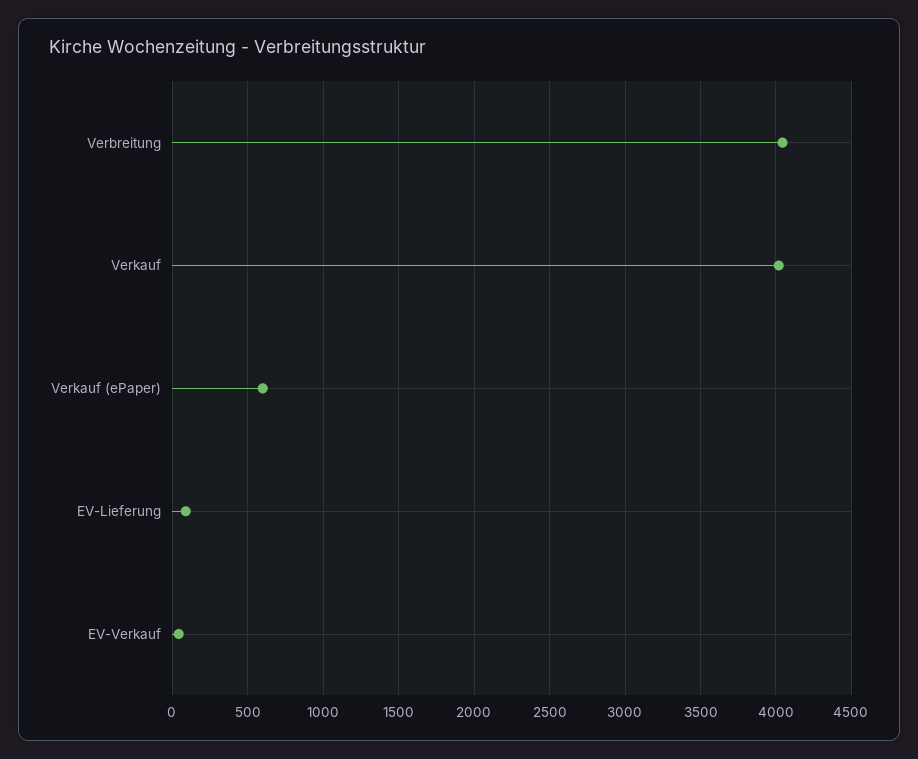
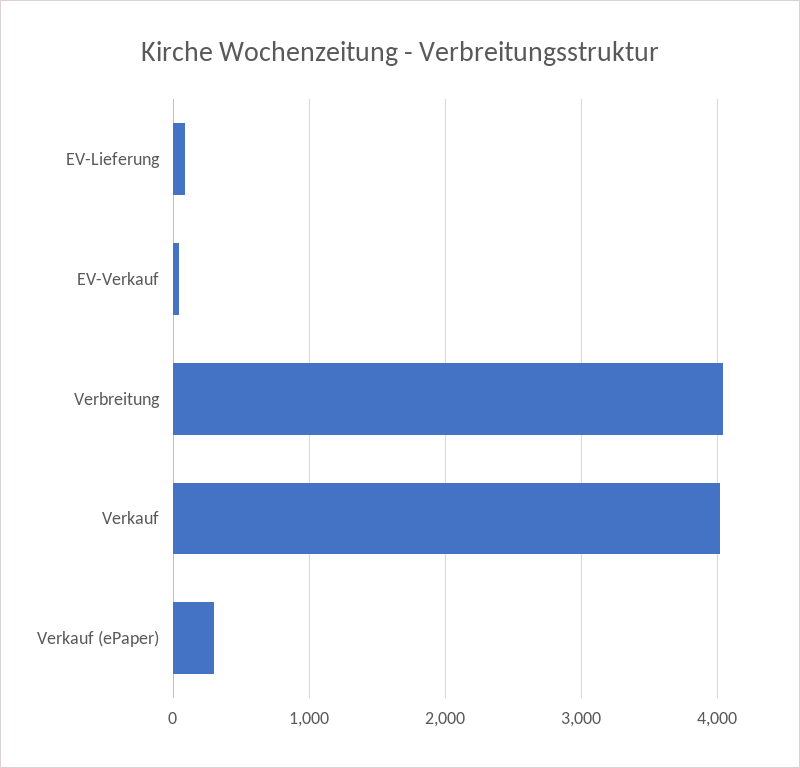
Verkauf (ePaper): 600 -> 300

